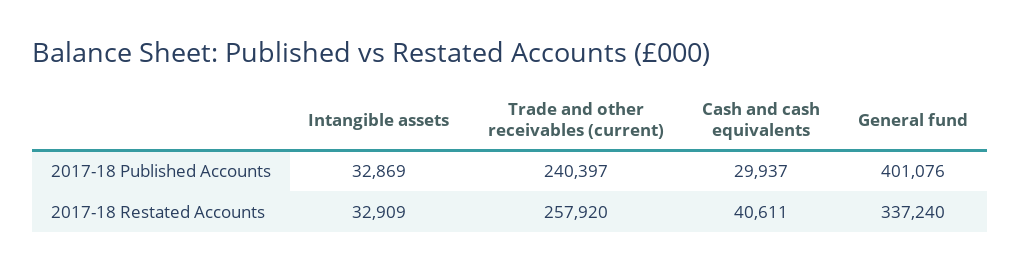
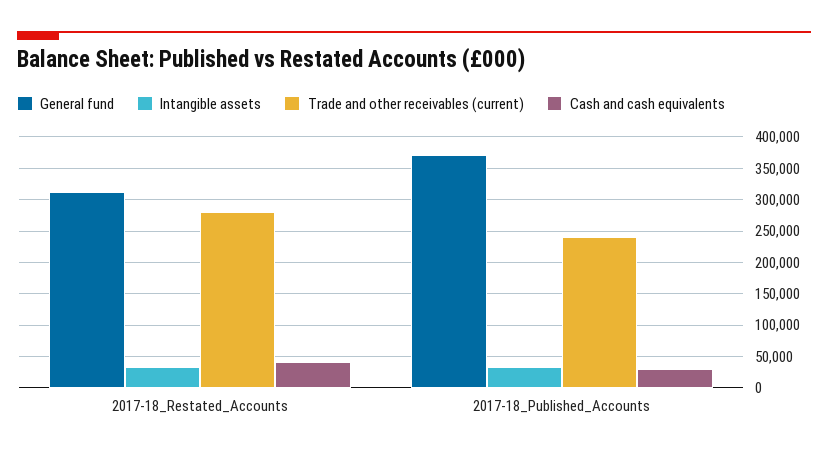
General fund, 2017-18 Published Accounts: 401076 -> 370000
Trade and other receivables (current), 2017-18 Restated Accounts: 257920 -> 280000
General fund, 2017-18 Restated Accounts: 337240 -> 310000

